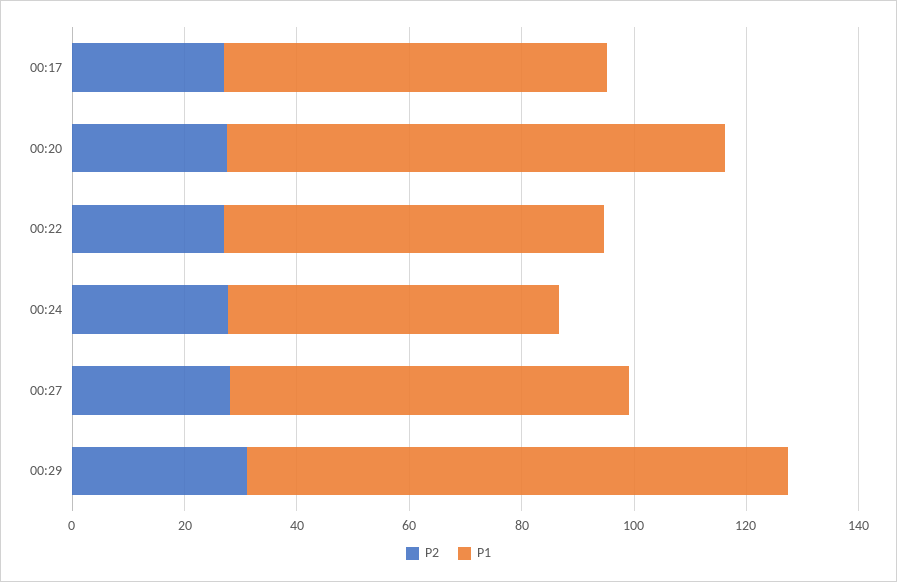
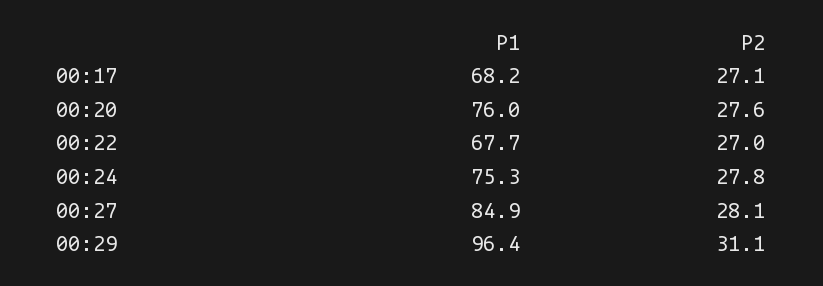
P1, 00:20: 90 -> 76
P1, 00:24: 60 -> 75.3
P1, 00:27: 70 -> 84.9

